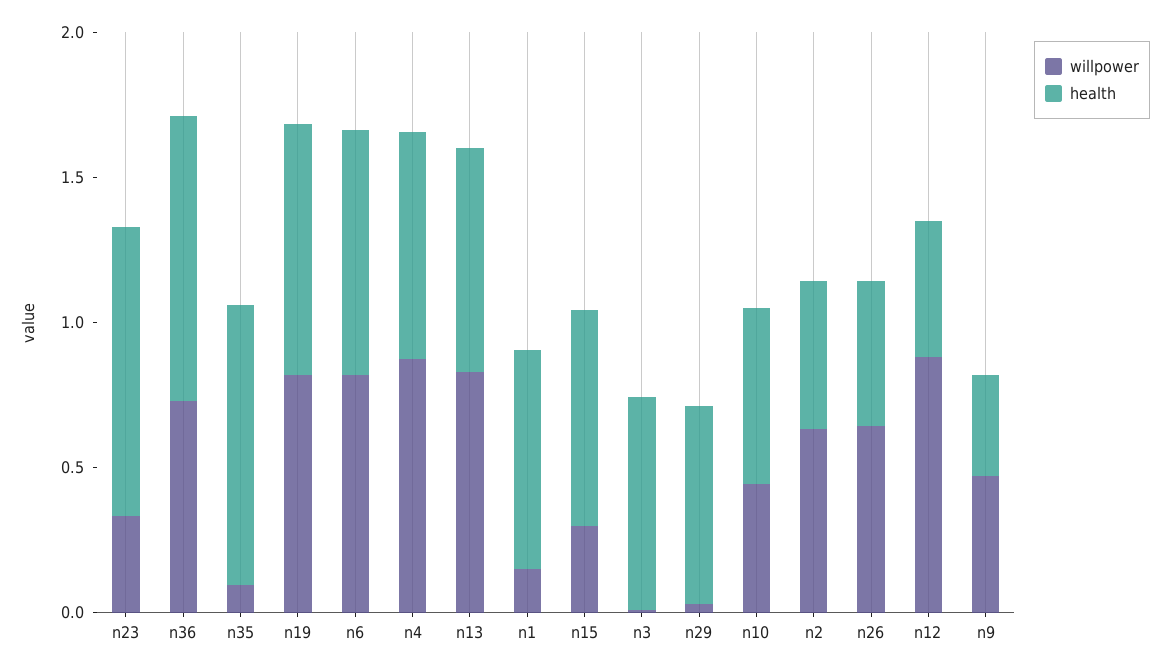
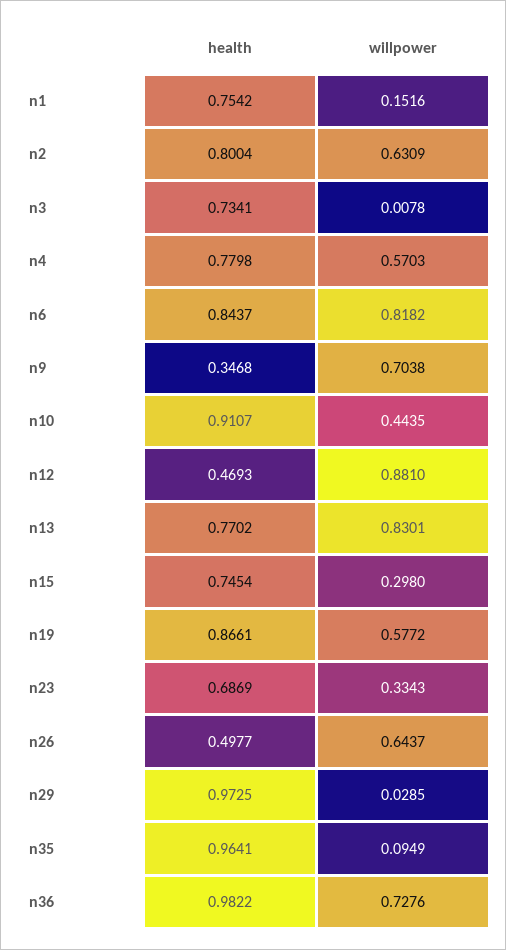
health, n23: 1 -> 0.6869
willpower, n19: 0.8 -> 0.5772
willpower, n4: 0.9 -> 0.5703
health, n29: 0.7 -> 0.9725
health, n10: 0.6 -> 0.9107
health, n2: 0.5 -> 0.8004
willpower, n9: 0.5 -> 0.7038

